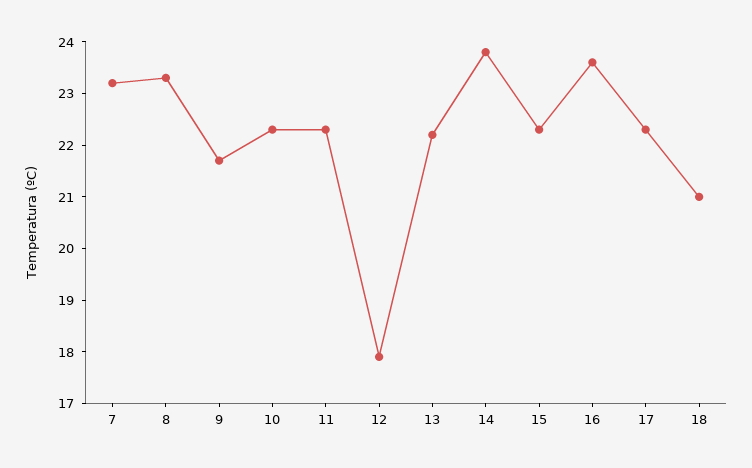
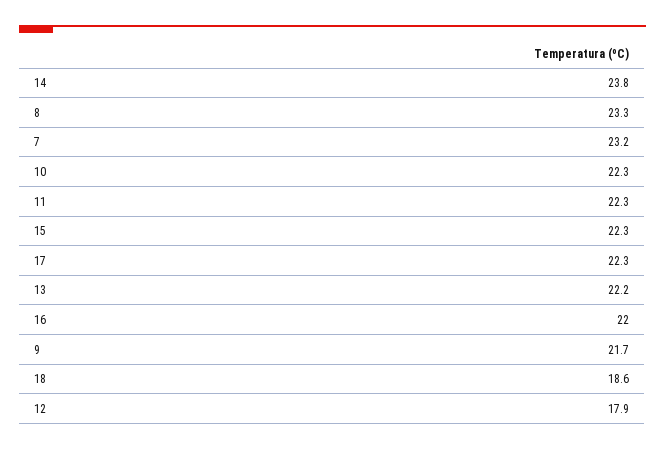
16: 23.5 -> 22
18: 21 -> 18.6

